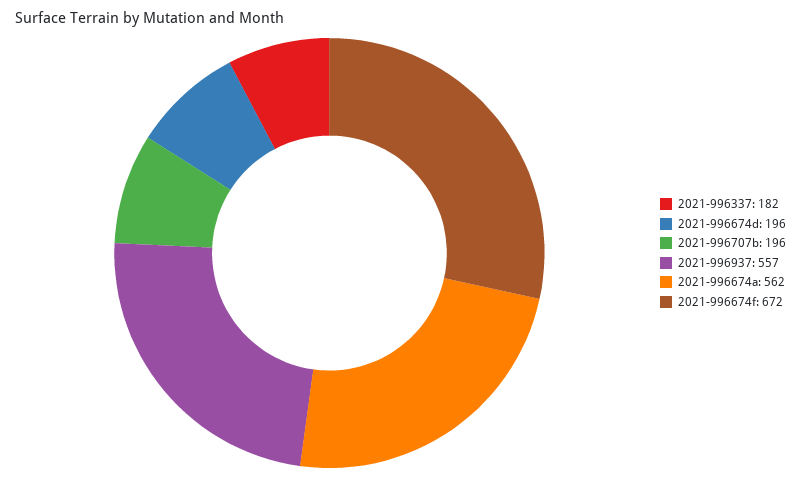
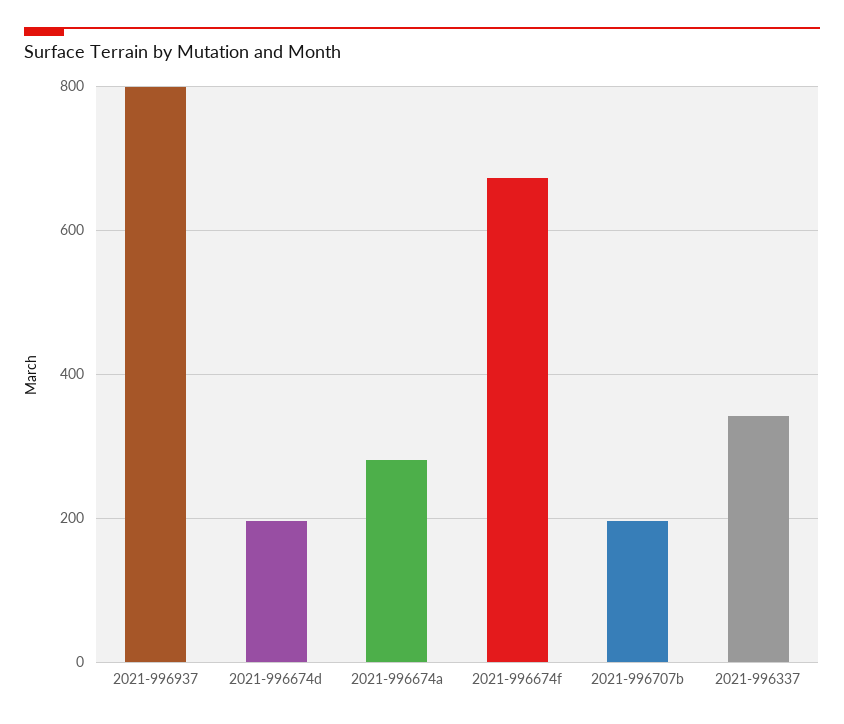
2021-996337: 182 -> 340
2021-996937: 557 -> 800
2021-996674a: 562 -> 280

